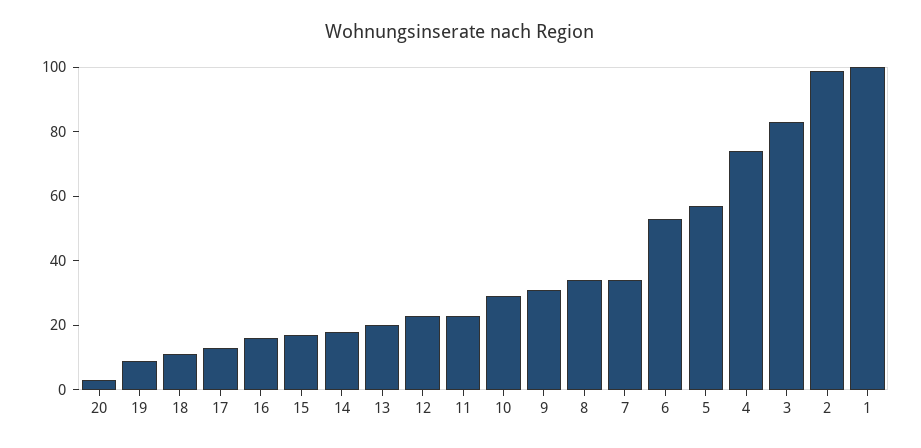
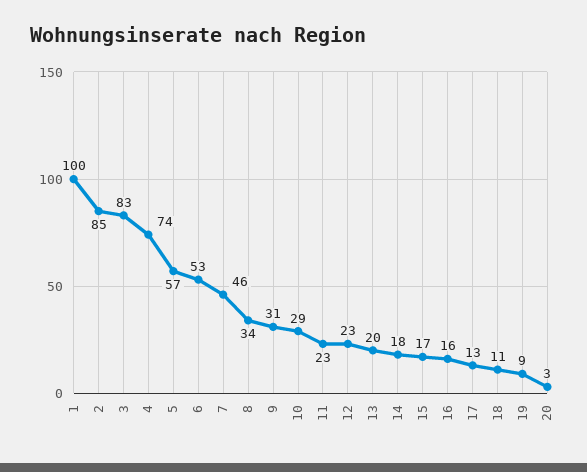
7: 35 -> 46
2: 100 -> 85

